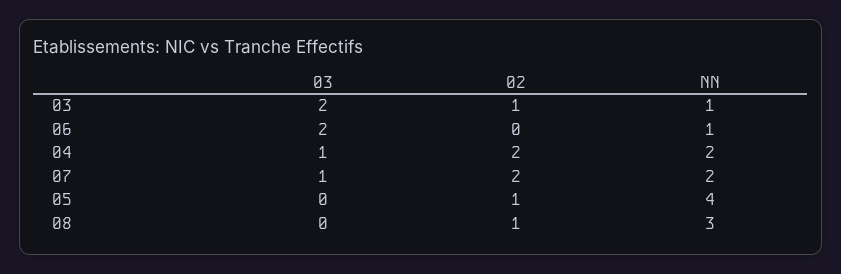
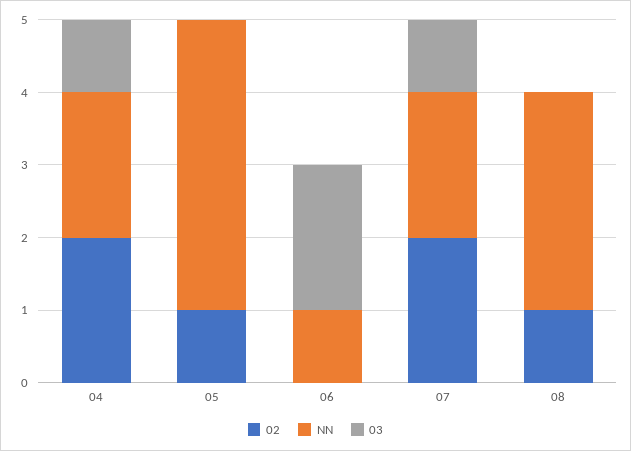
03, 03: 2 -> none
02, 03: 1 -> none
NN, 03: 1 -> none

